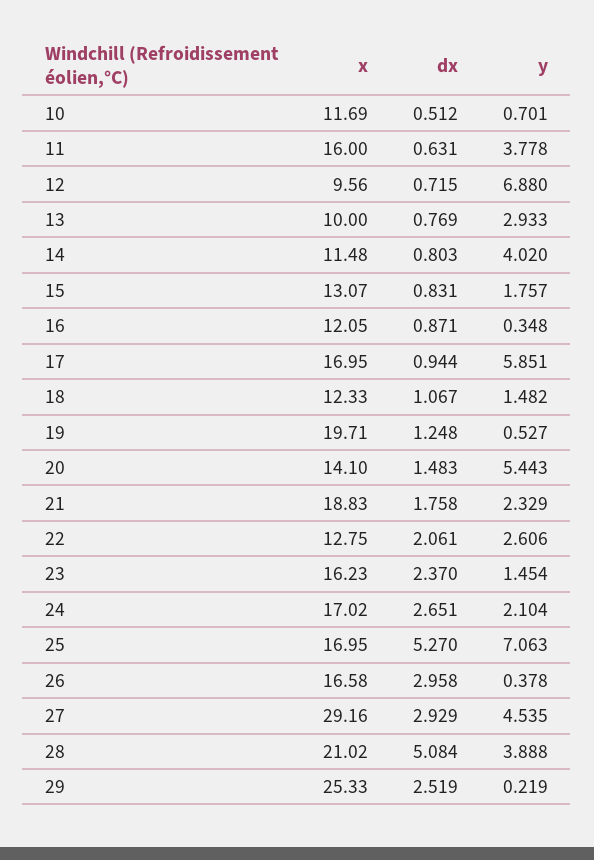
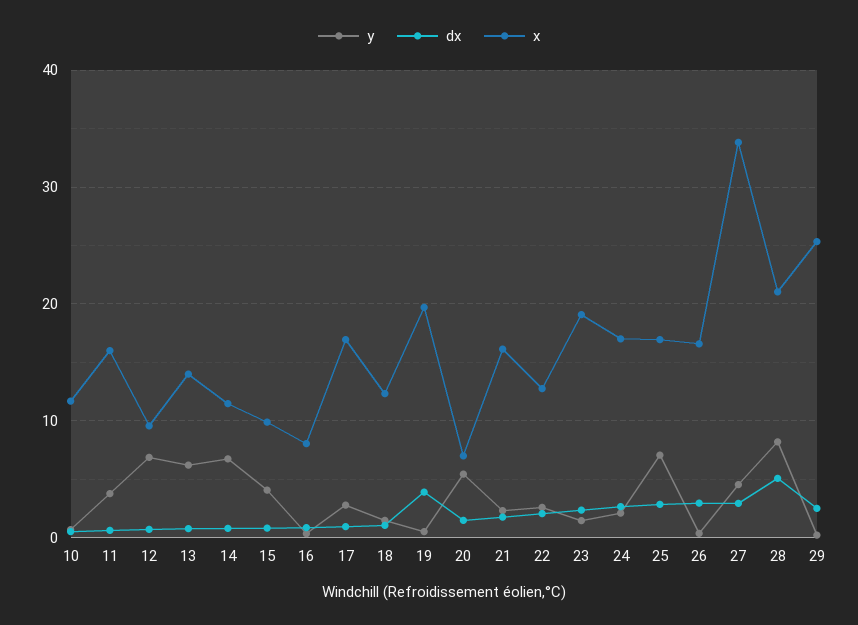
x, 13: 10 -> 14
y, 13: 2.933 -> 6
y, 14: 4.02 -> 7
x, 15: 13.07 -> 10
y, 15: 1.757 -> 4
x, 16: 12.05 -> 8
y, 17: 5.851 -> 3
dx, 19: 1.248 -> 4
x, 20: 14.1 -> 7
x, 21: 18.83 -> 16
x, 23: 16.23 -> 19
dx, 25: 5.27 -> 3
x, 27: 29.16 -> 34
y, 28: 3.888 -> 8

